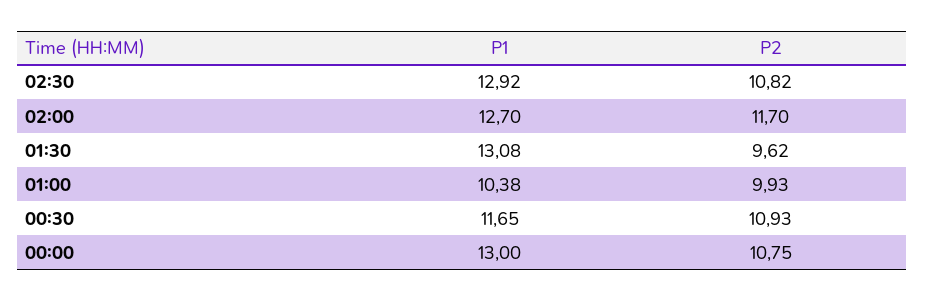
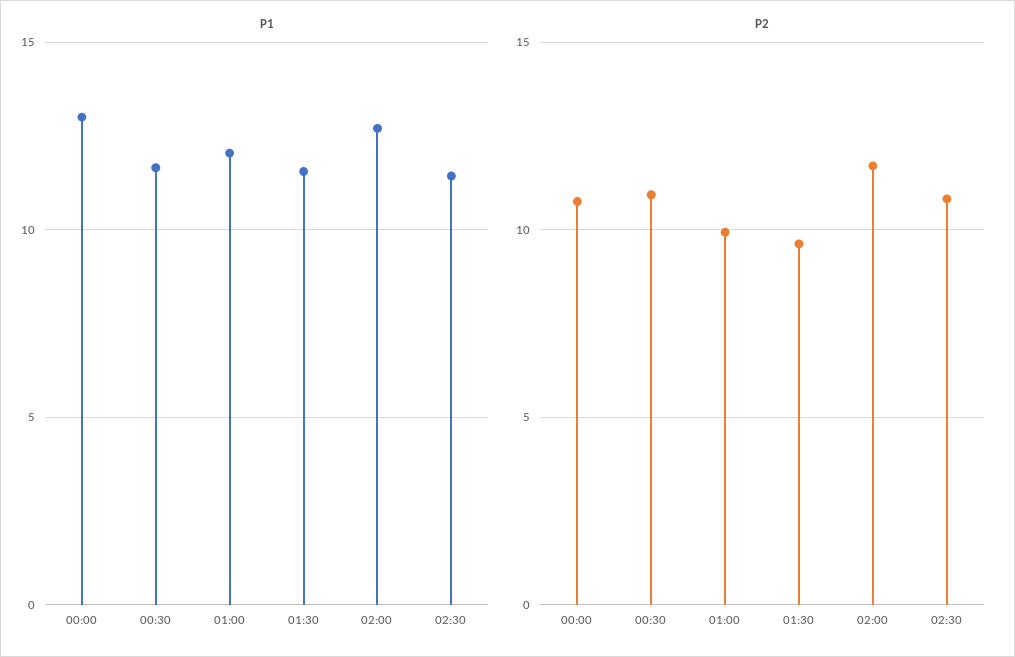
P1, 02:30: 12.92 -> 11.5
P1, 01:30: 13.08 -> 11.5
P1, 01:00: 10.38 -> 12

